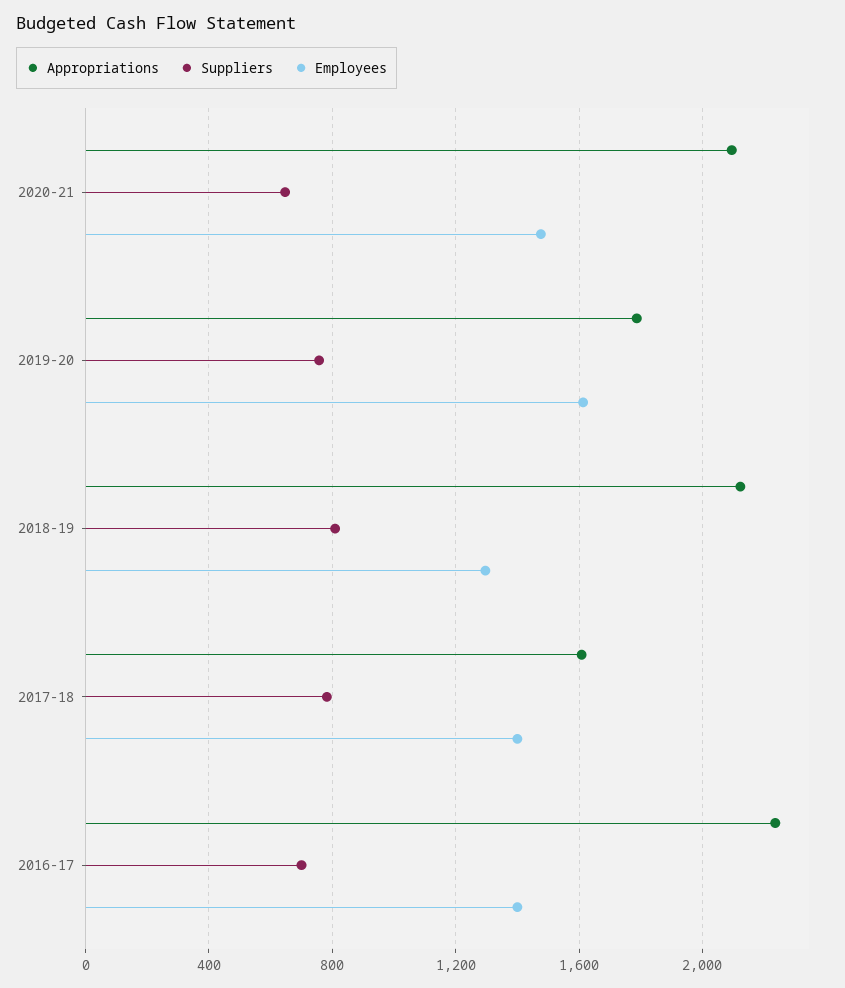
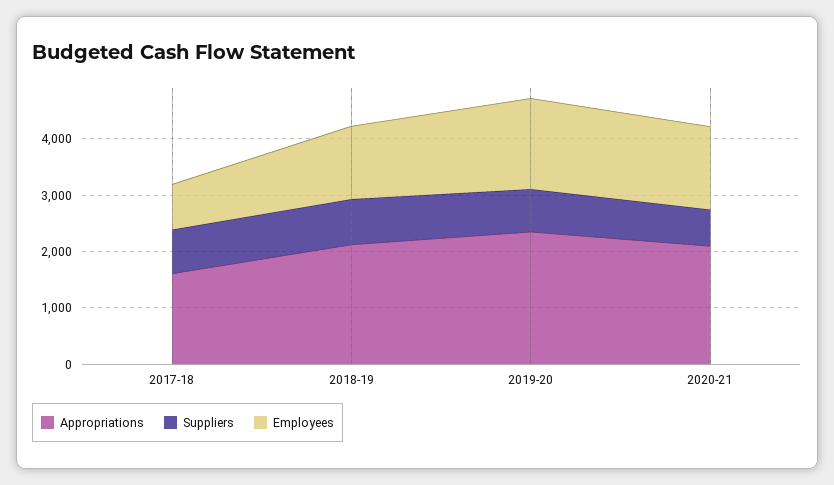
Appropriations, 2019-20: 1800 -> 2400
Employees, 2017-18: 1400 -> 800
Appropriations, 2016-17: 2250 -> none
Suppliers, 2016-17: 700 -> none
Employees, 2016-17: 1400 -> none

